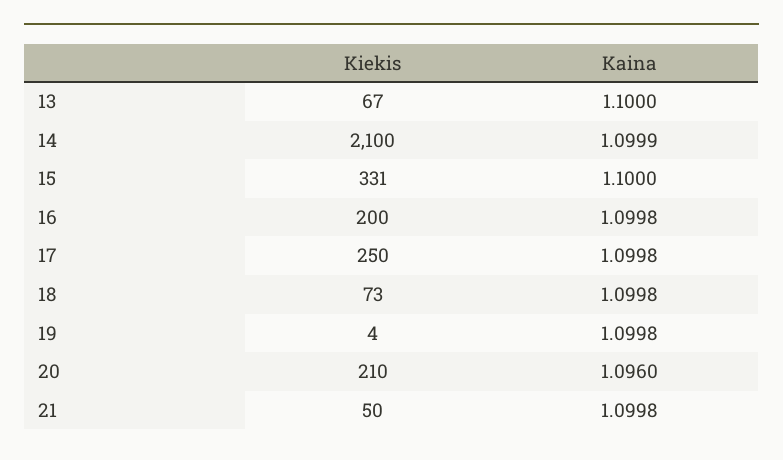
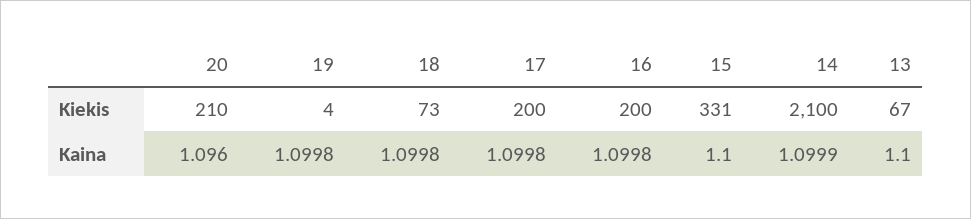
Kiekis, 17: 250 -> 200
Kiekis, 21: 50 -> none
Kaina, 21: 1.0998 -> none

